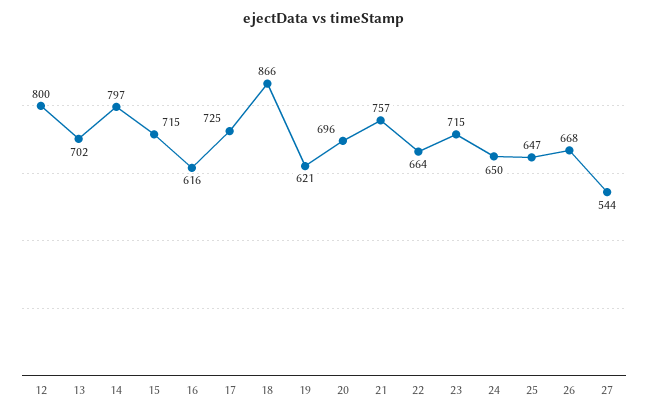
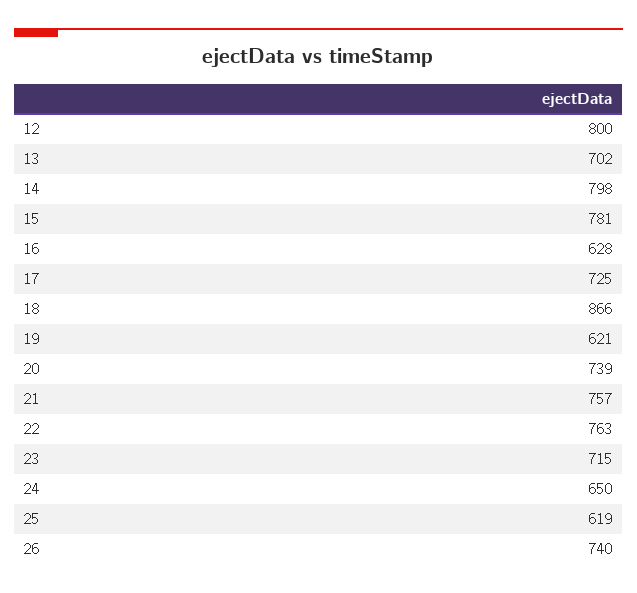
14: 797 -> 798
15: 715 -> 781
16: 616 -> 628
20: 696 -> 739
22: 664 -> 763
25: 647 -> 619
26: 668 -> 740
27: 544 -> none

